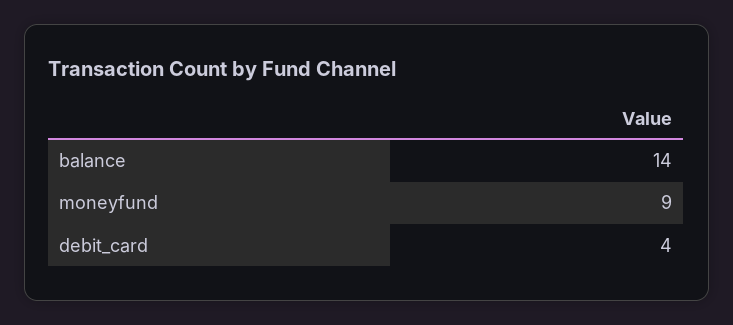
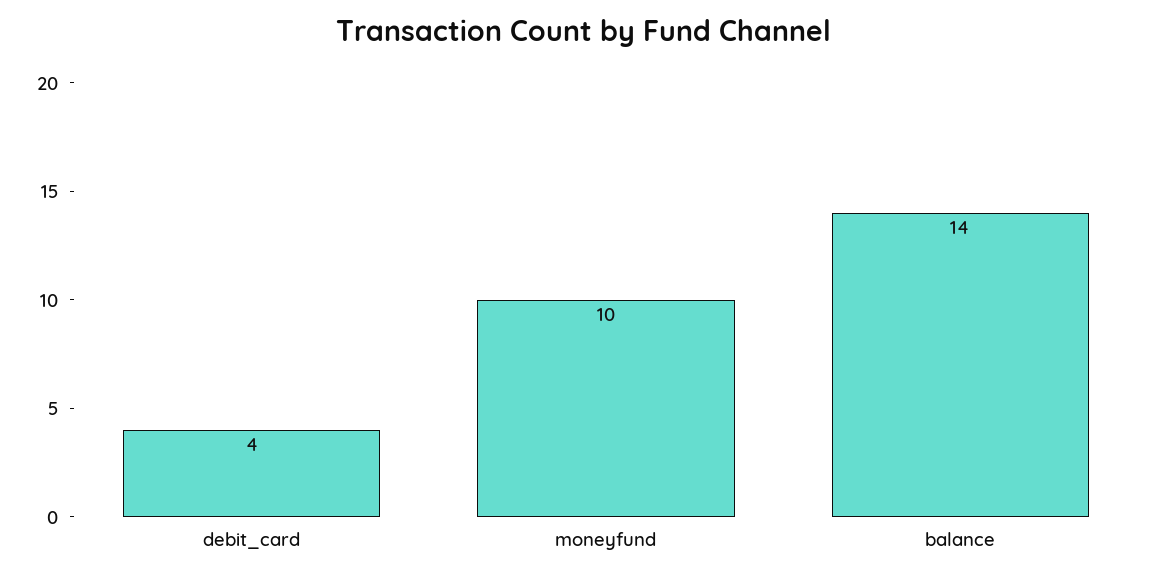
moneyfund: 9 -> 10

